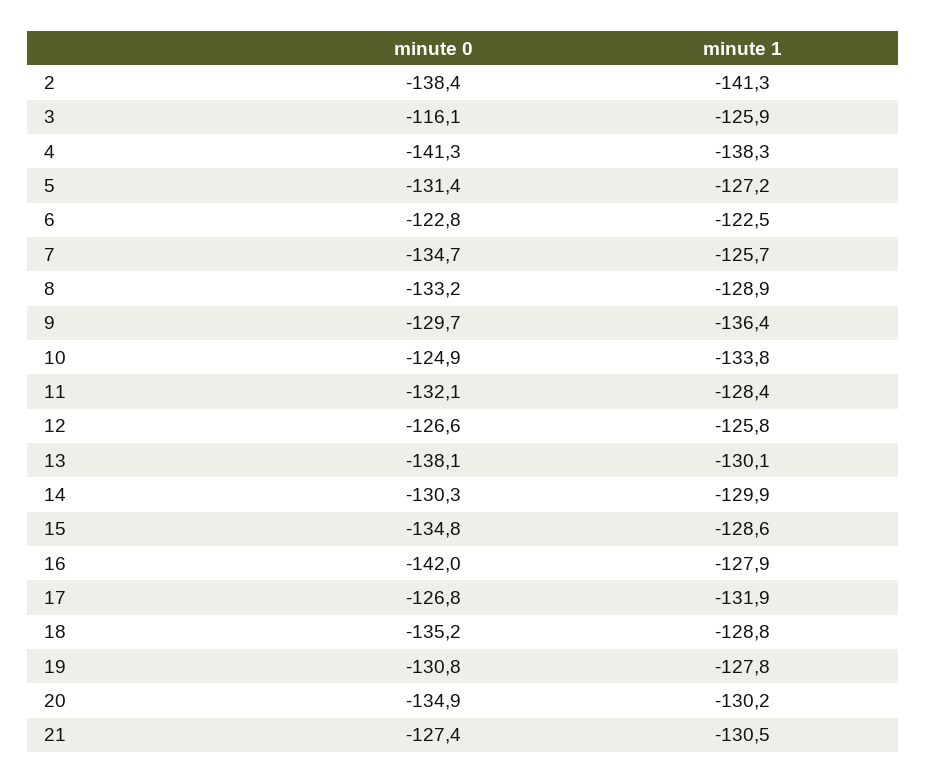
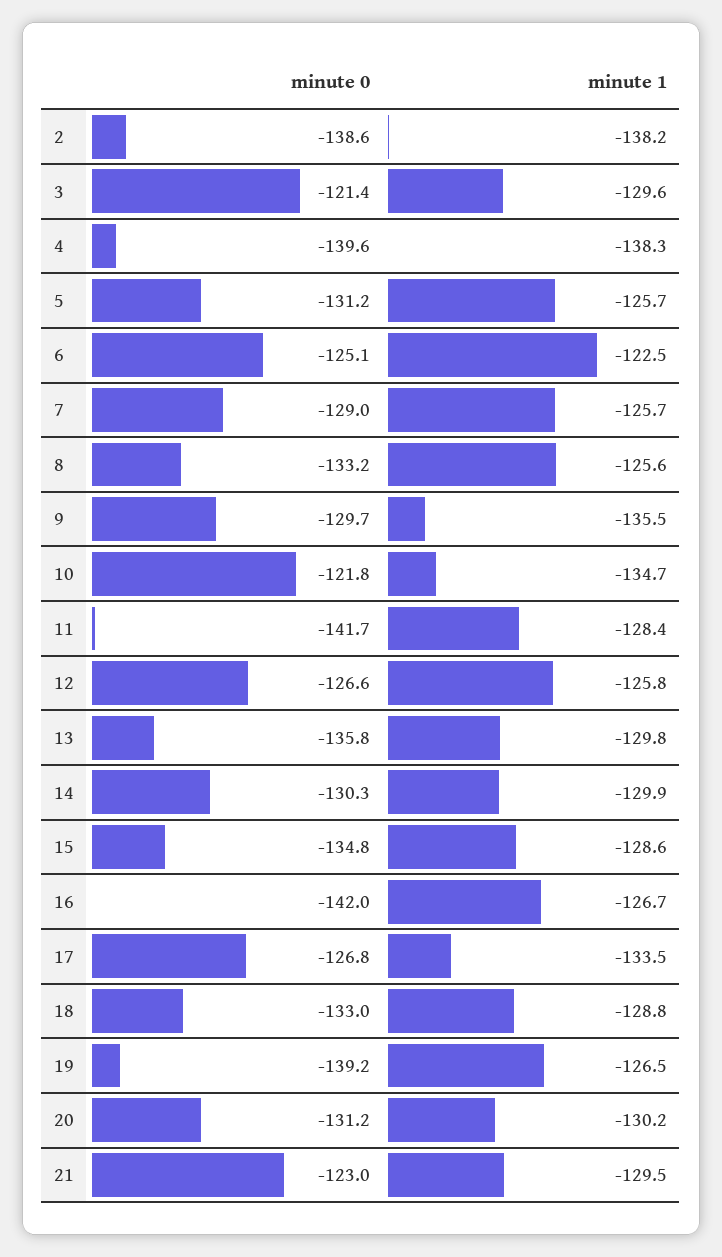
minute 0, 2: -138.4 -> -138.6
minute 1, 2: -141.3 -> -138.2
minute 0, 3: -116.1 -> -121.4
minute 1, 3: -125.9 -> -129.6
minute 0, 4: -141.3 -> -139.6
minute 0, 5: -131.4 -> -131.2
minute 1, 5: -127.2 -> -125.7
minute 0, 6: -122.8 -> -125.1
minute 0, 7: -134.7 -> -129
minute 1, 8: -128.9 -> -125.6
minute 1, 9: -136.4 -> -135.5
minute 0, 10: -124.9 -> -121.8
minute 1, 10: -133.8 -> -134.7
minute 0, 11: -132.1 -> -141.7
minute 0, 13: -138.1 -> -135.8
minute 1, 13: -130.1 -> -129.8
minute 1, 16: -127.9 -> -126.7
minute 1, 17: -131.9 -> -133.5
minute 0, 18: -135.2 -> -133
minute 0, 19: -130.8 -> -139.2
minute 1, 19: -127.8 -> -126.5
minute 0, 20: -134.9 -> -131.2
minute 0, 21: -127.4 -> -123
minute 1, 21: -130.5 -> -129.5

